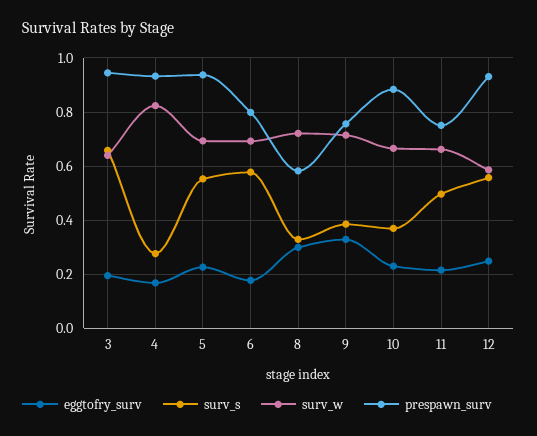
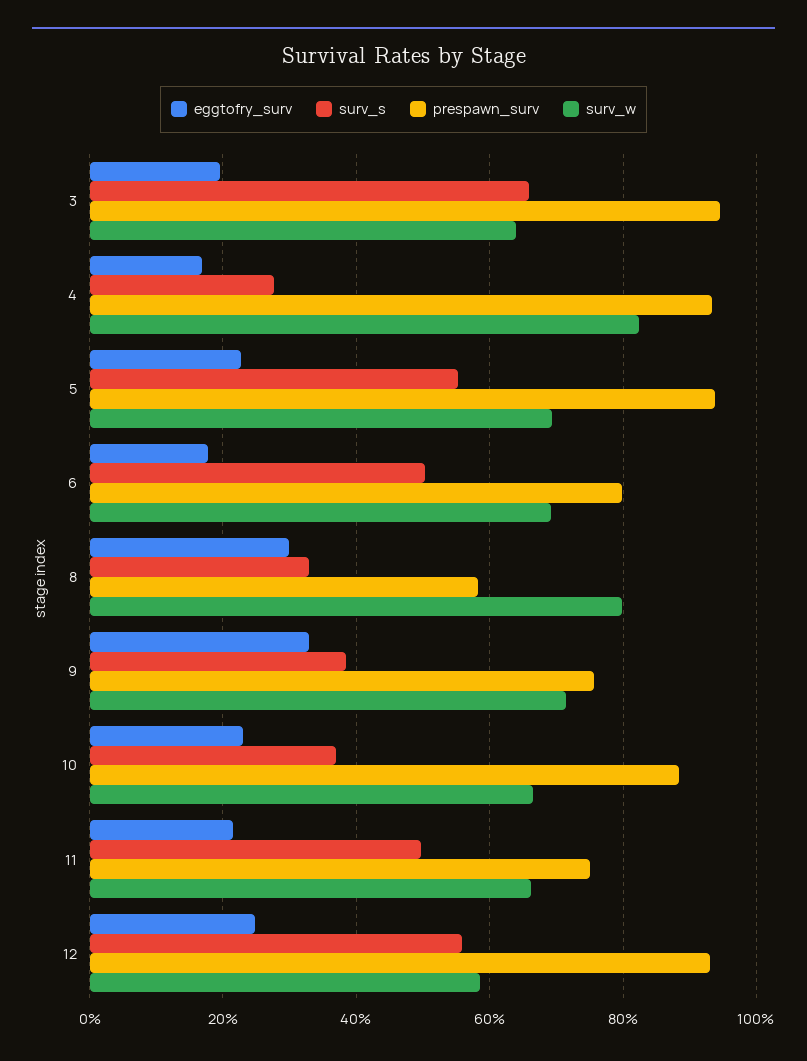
surv_s, 6: 0.575 -> 0.5
surv_w, 8: 0.725 -> 0.8

